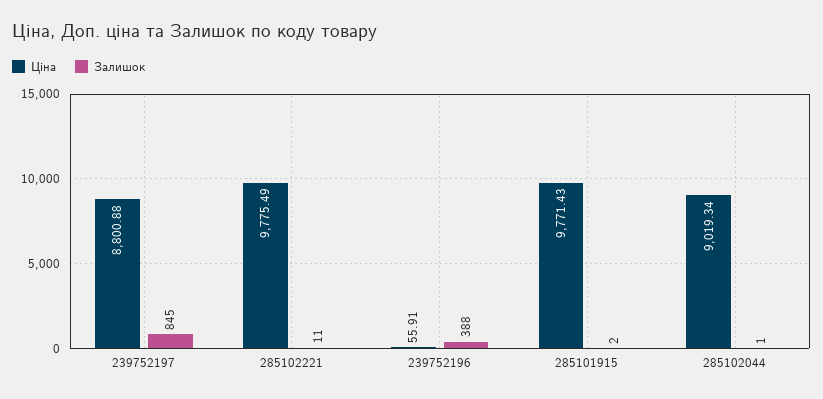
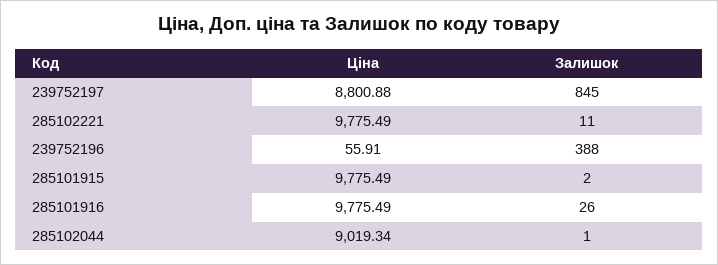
Ціна, 285101915: 9771.43 -> 9775.49
Ціна, 285101916: none -> 9775.49
Залишок, 285101916: none -> 26

